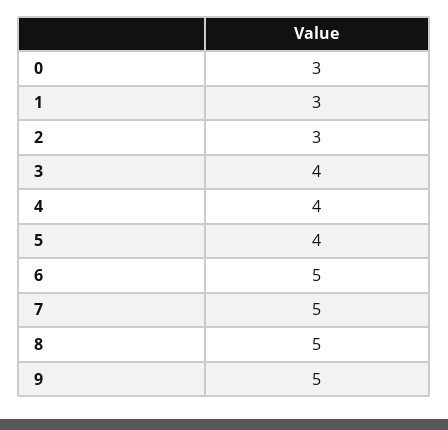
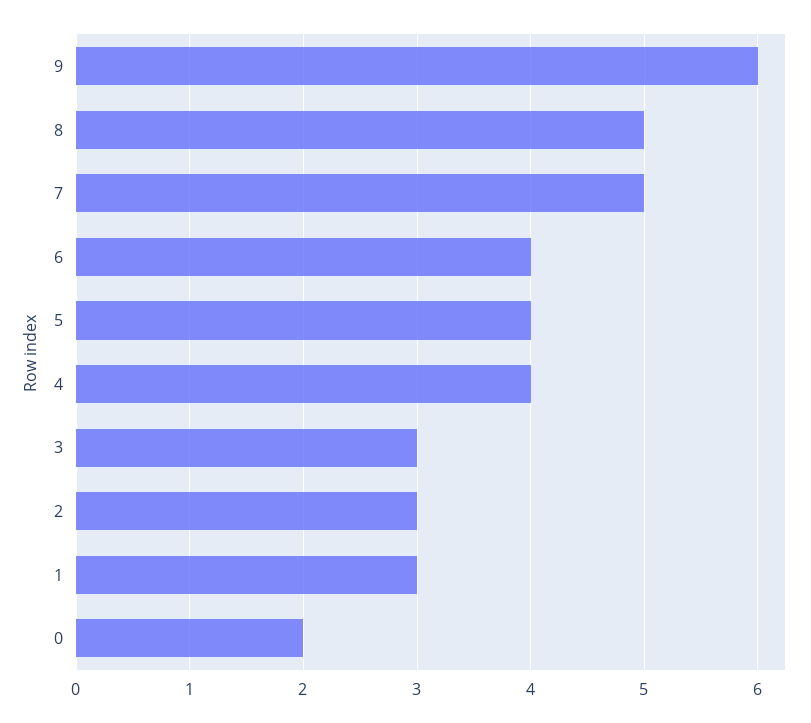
0: 3 -> 2
3: 4 -> 3
6: 5 -> 4
9: 5 -> 6

